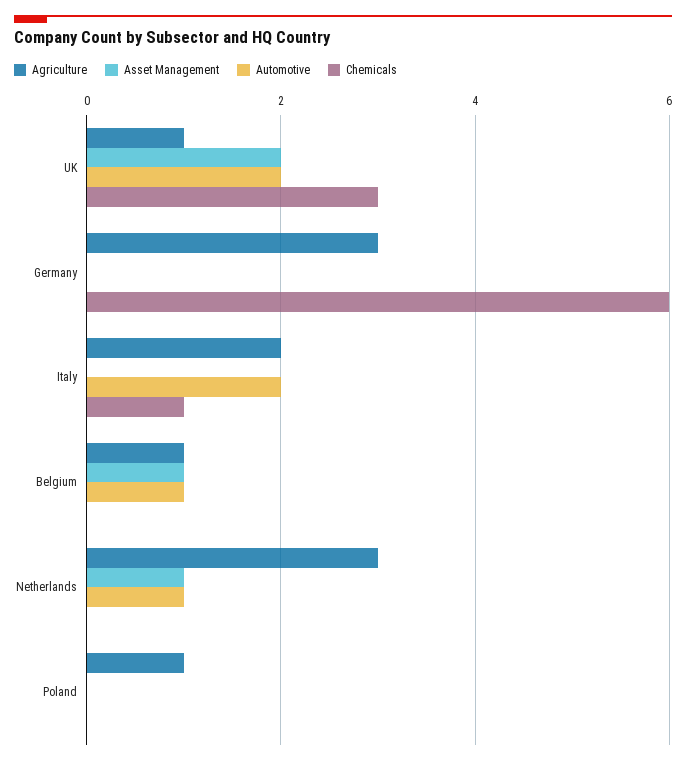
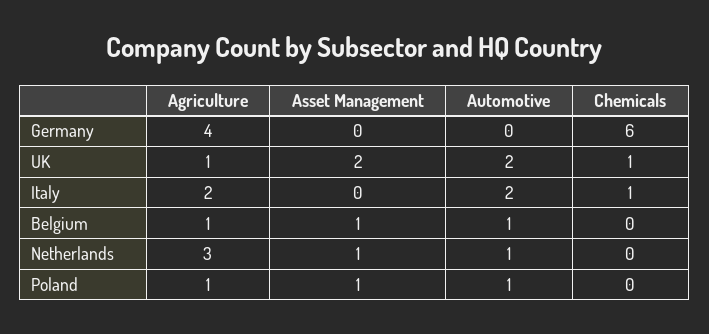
Chemicals, UK: 3 -> 1
Agriculture, Germany: 3 -> 4
Asset Management, Poland: 0 -> 1
Automotive, Poland: 0 -> 1

